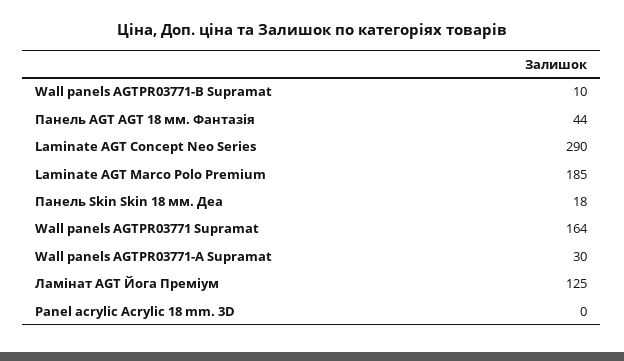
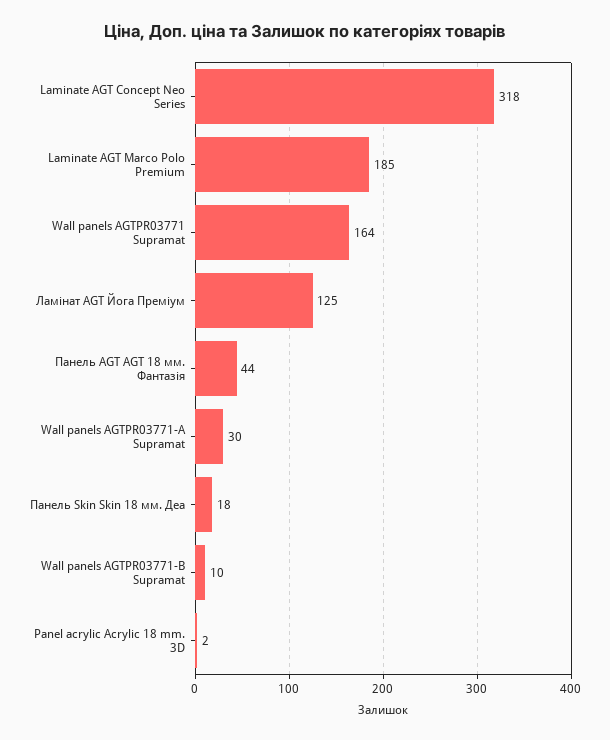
Laminate AGT Concept Neo Series: 290 -> 318
Panel acrylic Acrylic 18 mm. 3D: 0 -> 2

